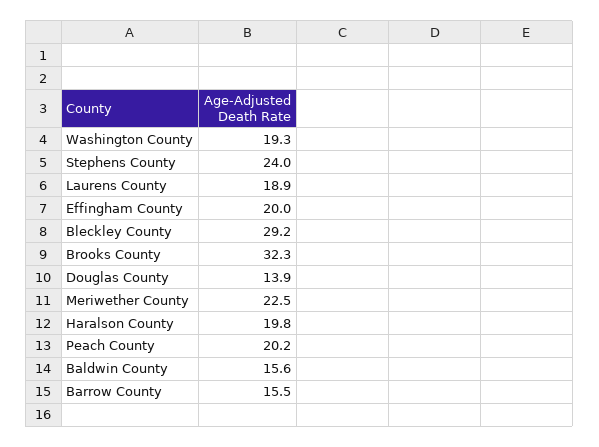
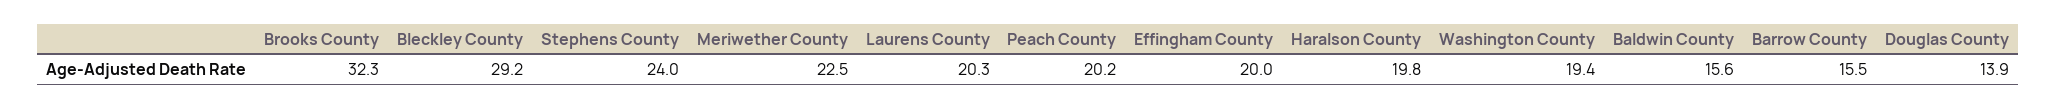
Washington County: 19.3 -> 19.4
Laurens County: 18.9 -> 20.3

